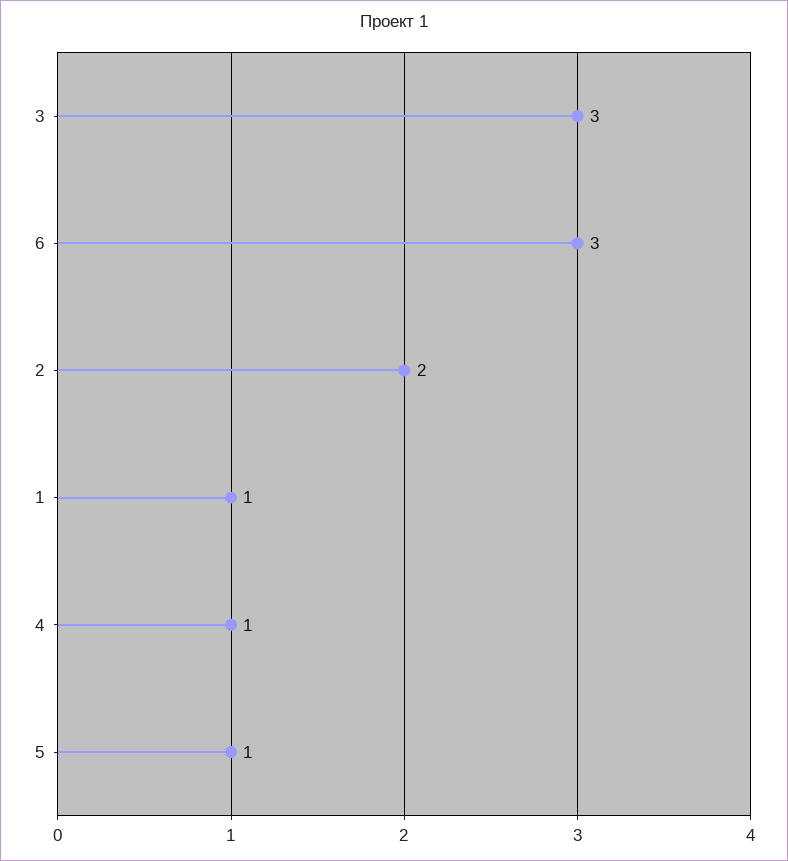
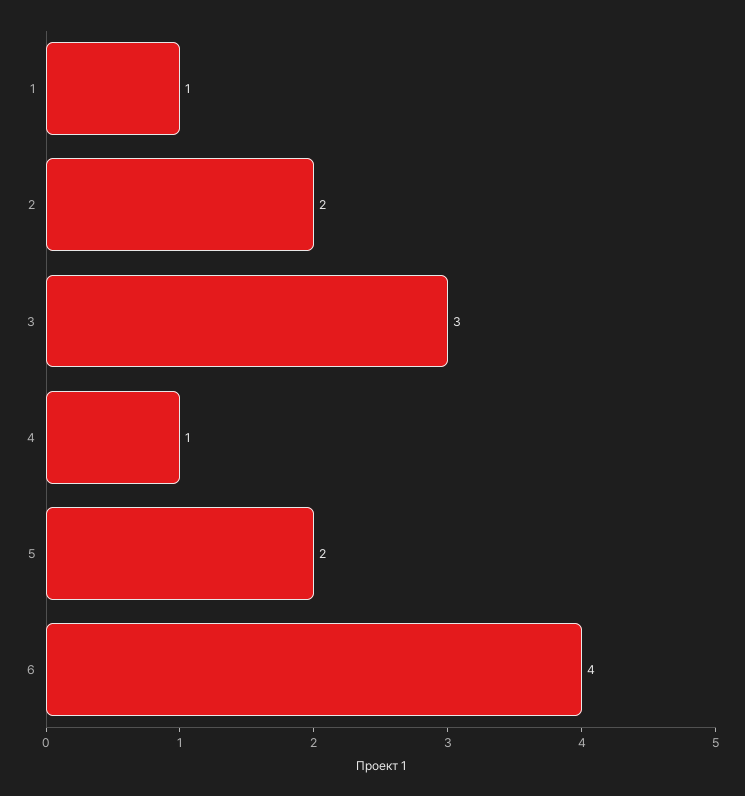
6: 3 -> 4
5: 1 -> 2

